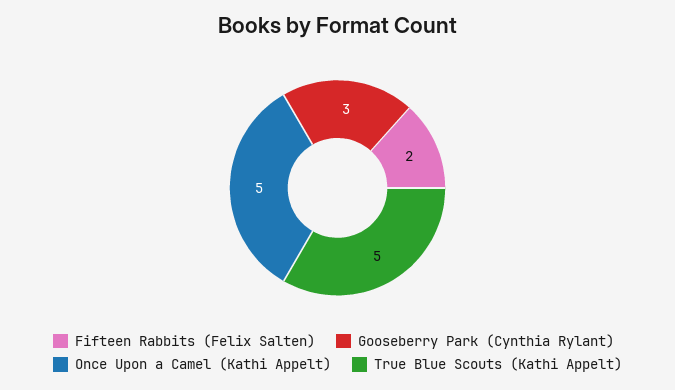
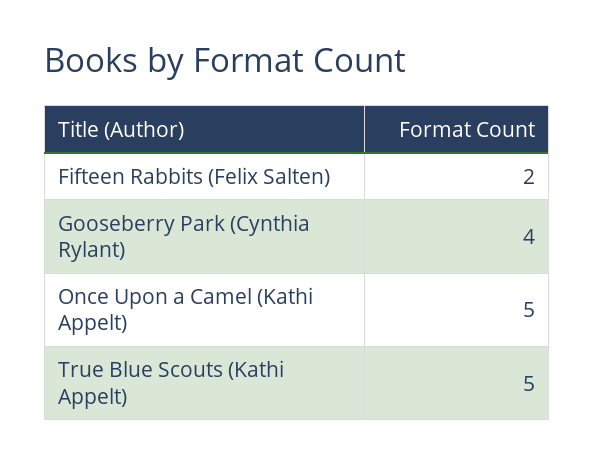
Gooseberry Park (Cynthia Rylant): 3 -> 4

